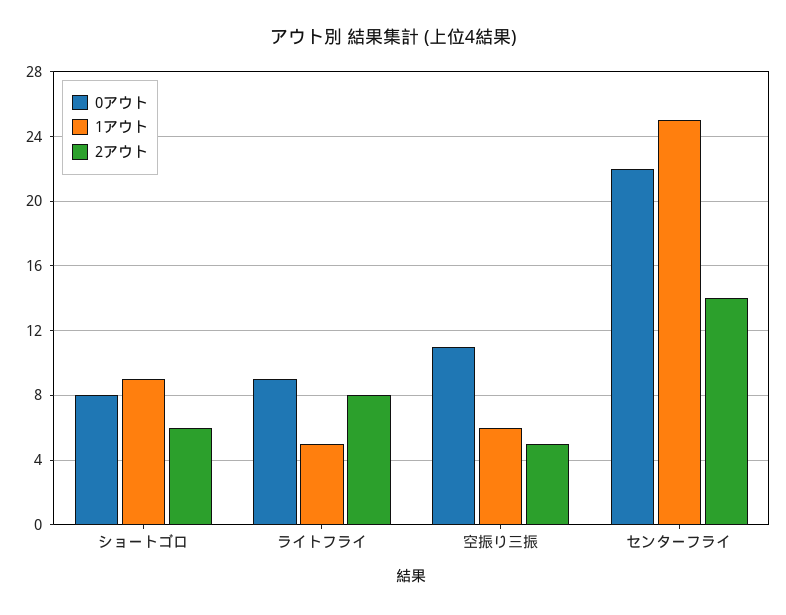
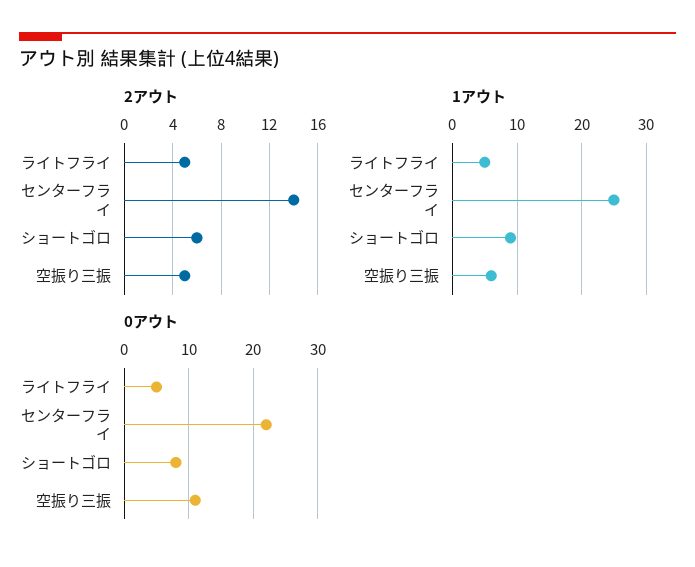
0アウト, ライトフライ: 9 -> 5
2アウト, ライトフライ: 8 -> 5

